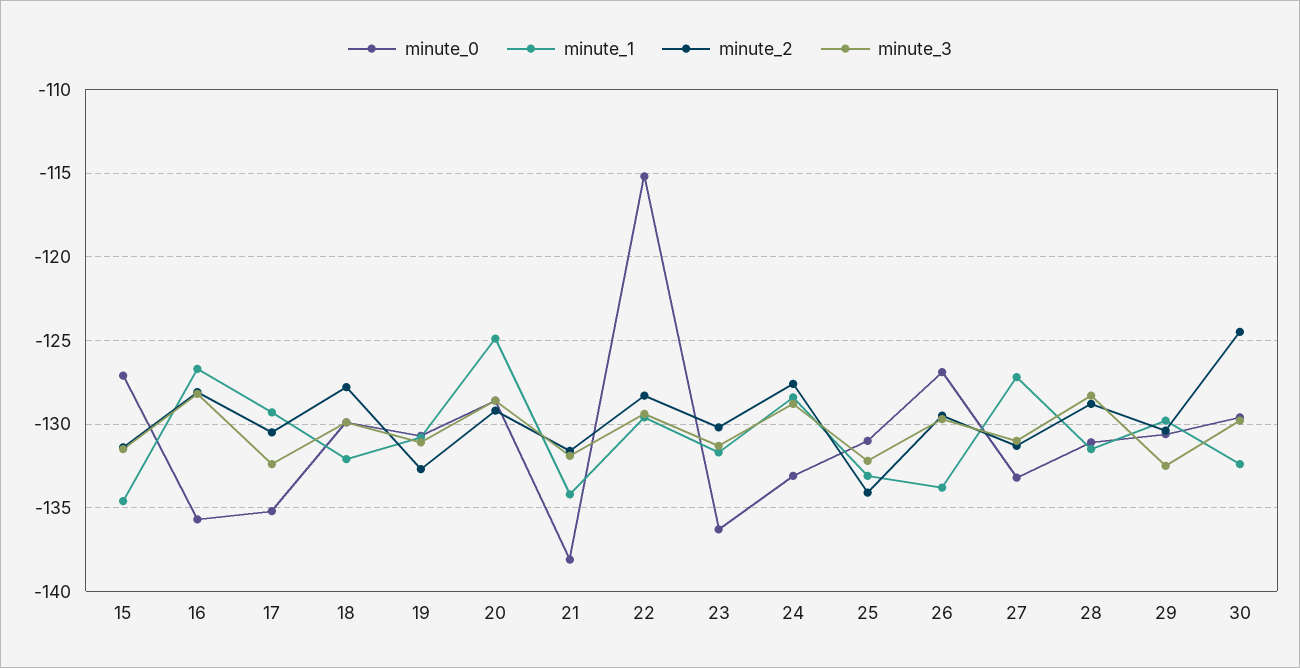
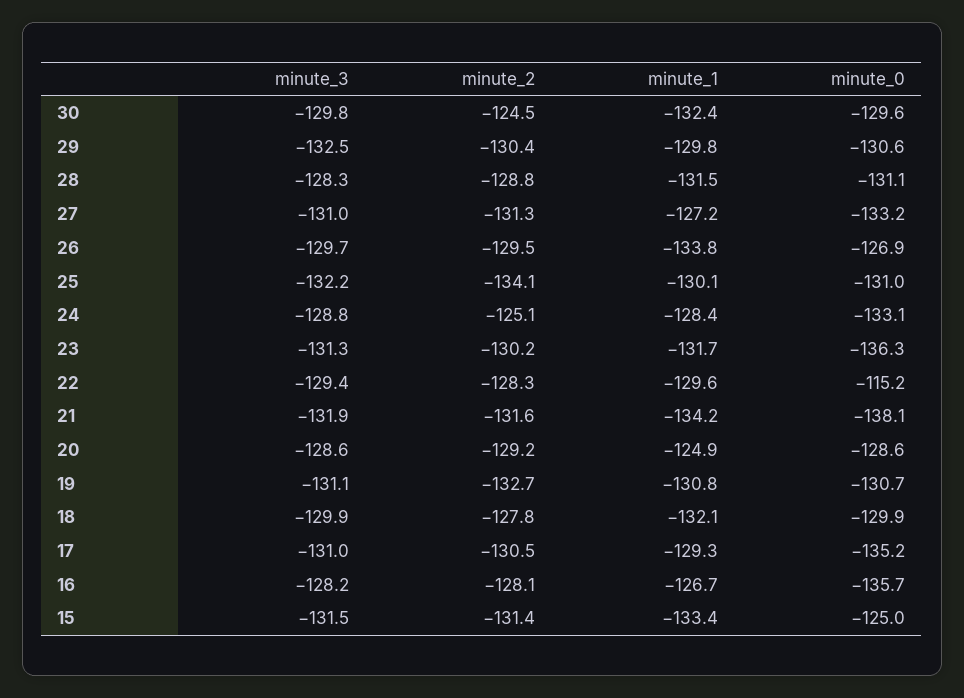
minute_0, 15: -127 -> -125
minute_1, 15: -134.5 -> -133.4
minute_3, 17: -132.5 -> -131
minute_2, 24: -127.5 -> -125.1
minute_1, 25: -133 -> -130.1

